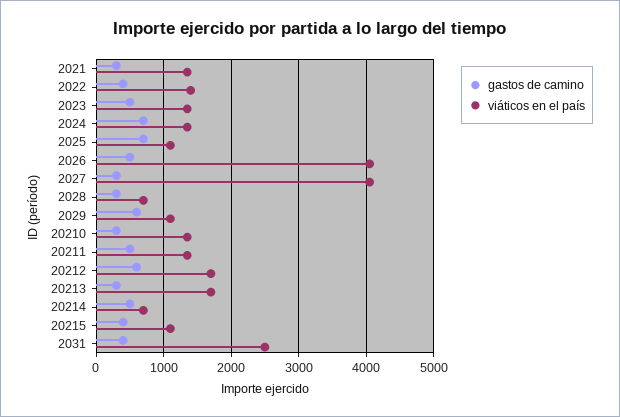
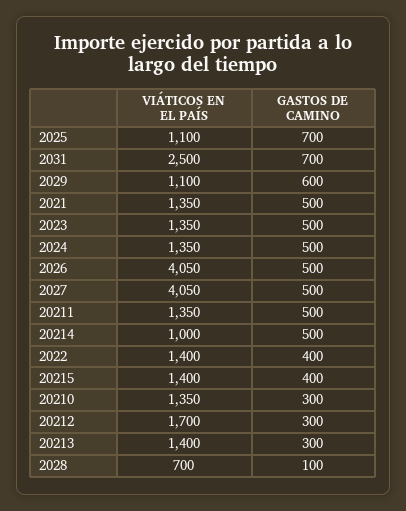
gastos de camino, 2021: 300 -> 500
gastos de camino, 2024: 700 -> 500
gastos de camino, 2027: 300 -> 500
gastos de camino, 2028: 300 -> 100
gastos de camino, 20212: 600 -> 300
viáticos en el país, 20213: 1700 -> 1400
viáticos en el país, 20214: 700 -> 1000
viáticos en el país, 20215: 1100 -> 1400
gastos de camino, 2031: 400 -> 700

